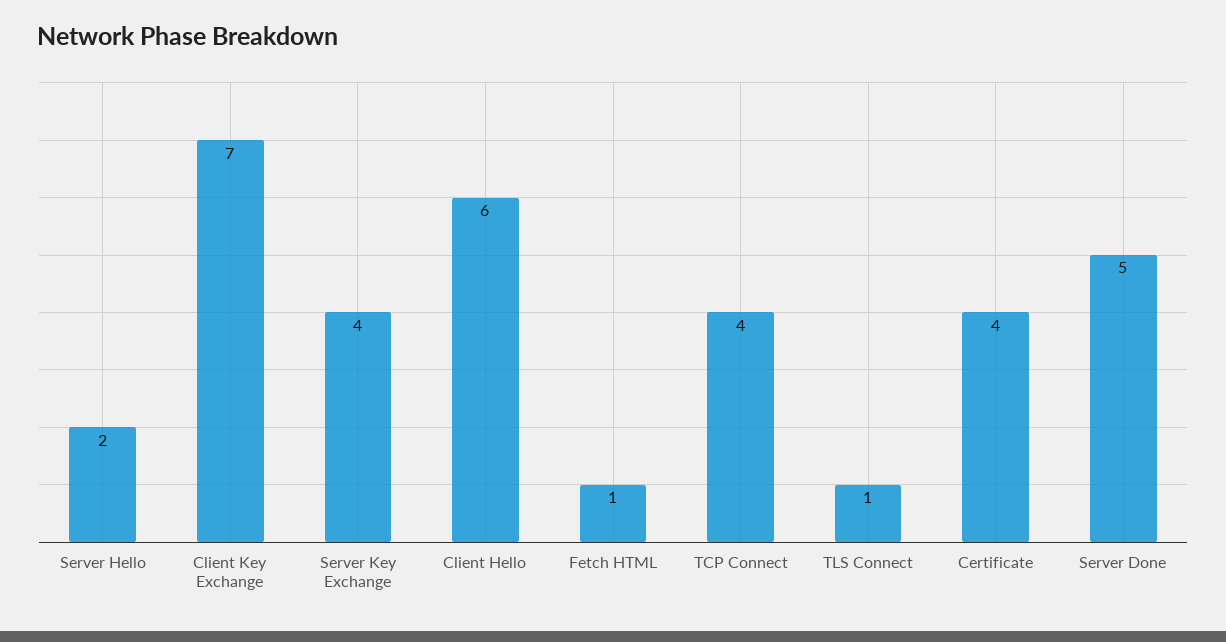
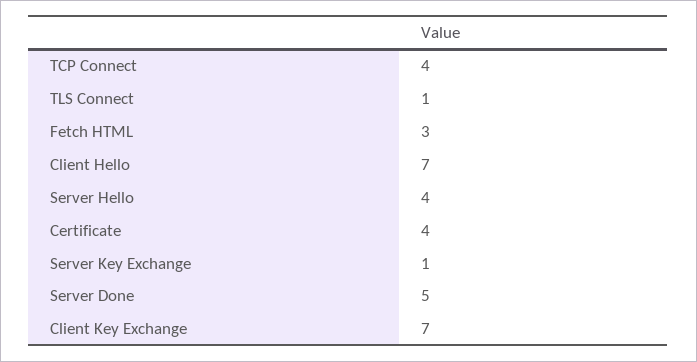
Server Hello: 2 -> 4
Server Key Exchange: 4 -> 1
Client Hello: 6 -> 7
Fetch HTML: 1 -> 3

